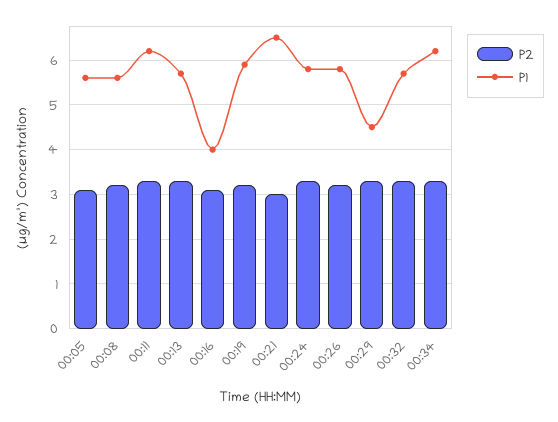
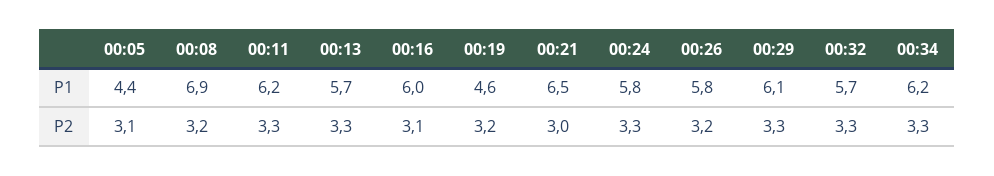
P1, 00:05: 5.5 -> 4.4
P1, 00:08: 5.5 -> 6.9
P1, 00:16: 4 -> 6
P1, 00:19: 6 -> 4.6
P1, 00:29: 4.5 -> 6.1

